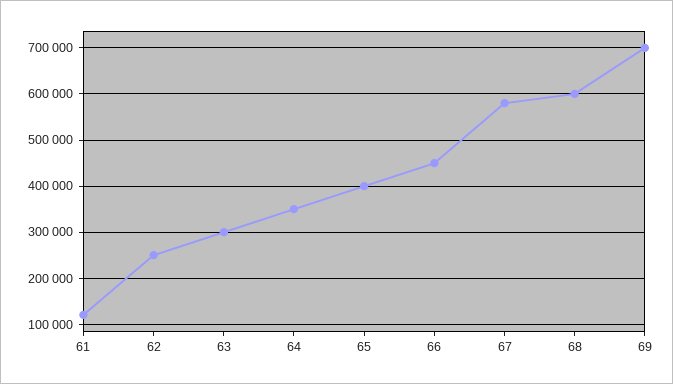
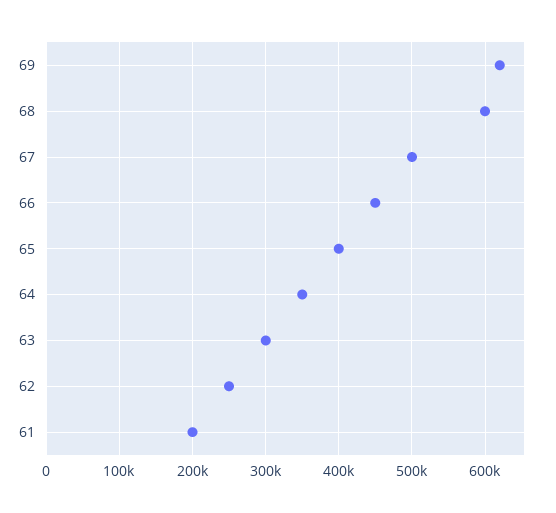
61: 120000 -> 200000
67: 580000 -> 500000
69: 700000 -> 620000

